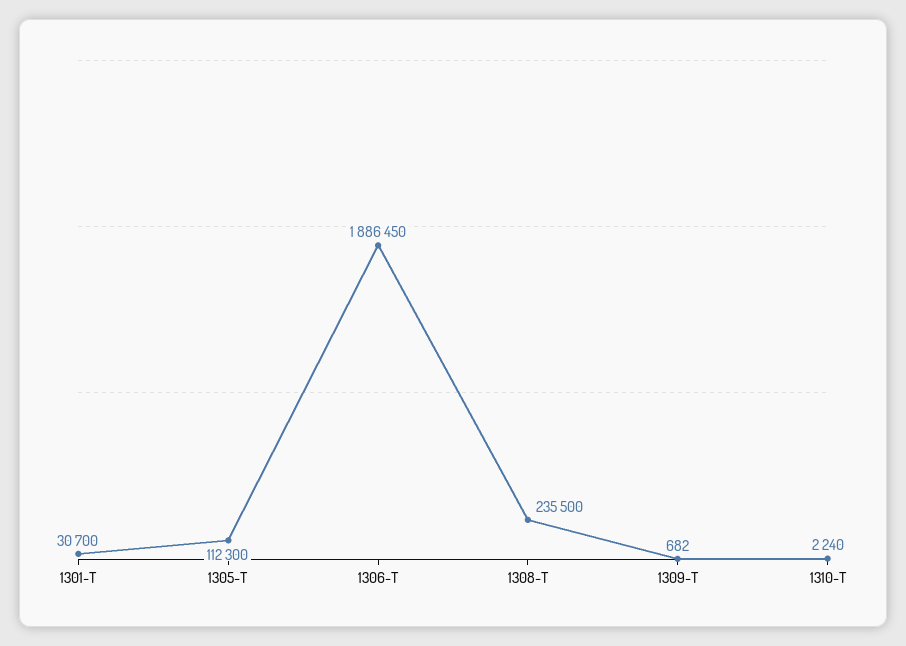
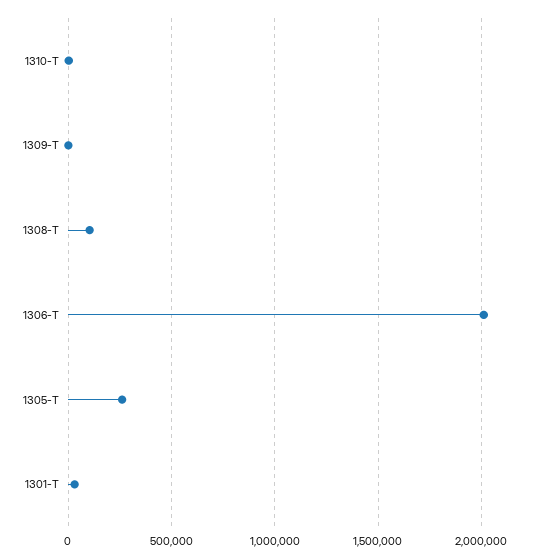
1305-T: 112300 -> 250000
1306-T: 1886450 -> 2000000
1308-T: 235500 -> 100000

